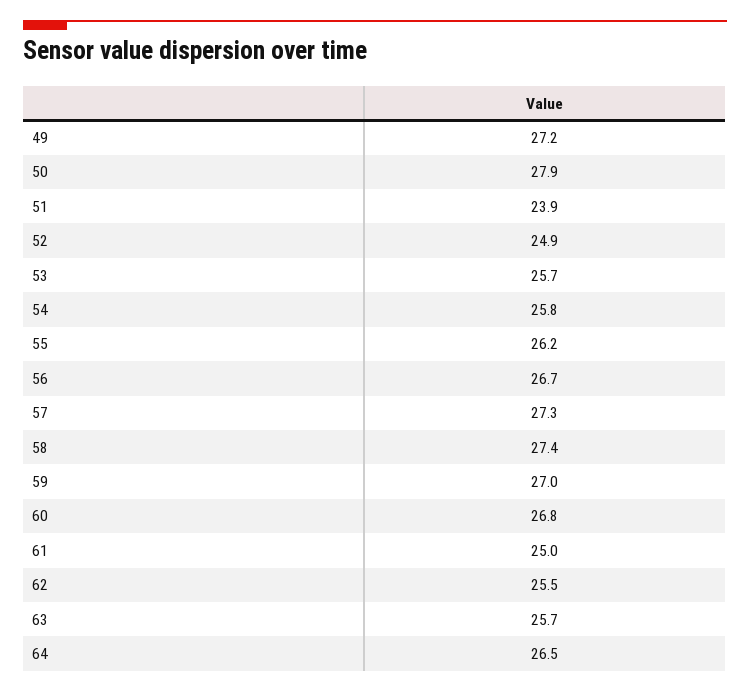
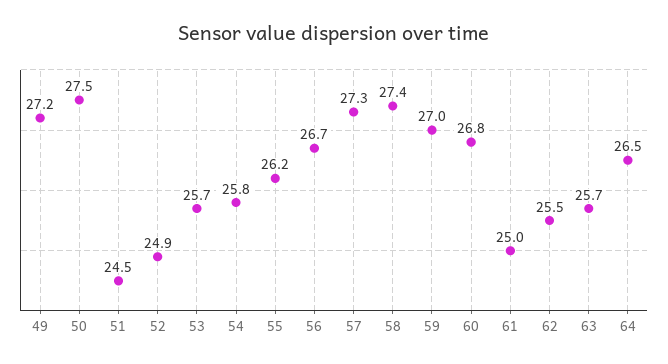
50: 27.9 -> 27.5
51: 23.9 -> 24.5

